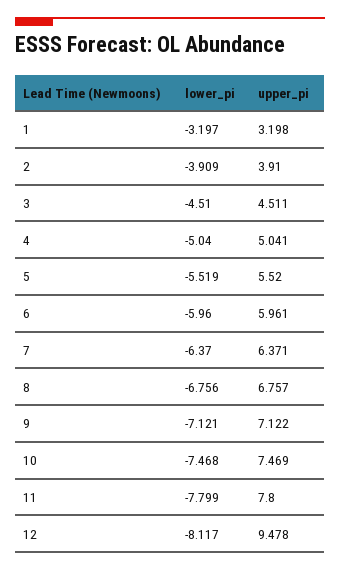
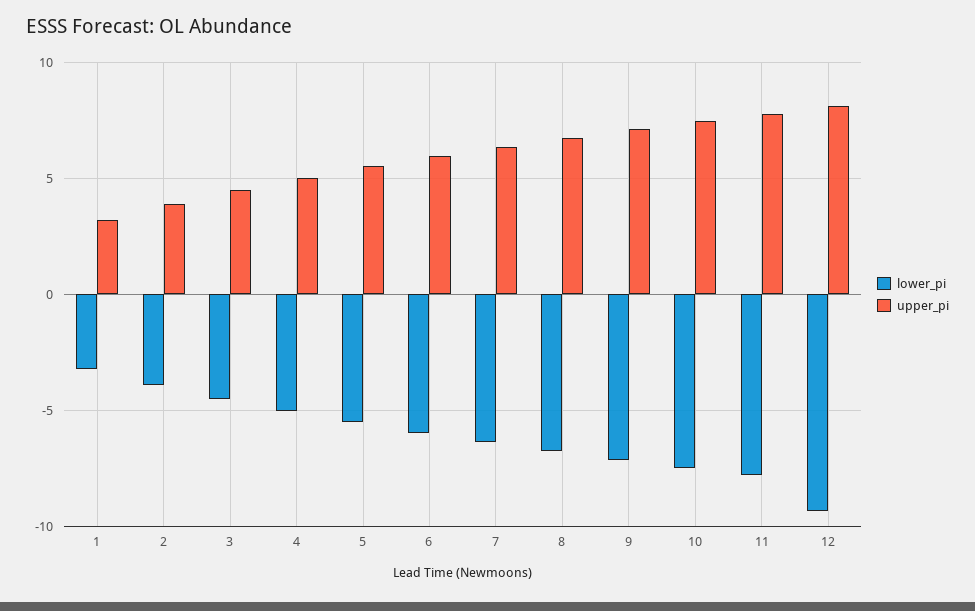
lower_pi, 12: -8.117 -> -9.5
upper_pi, 12: 9.478 -> 8

